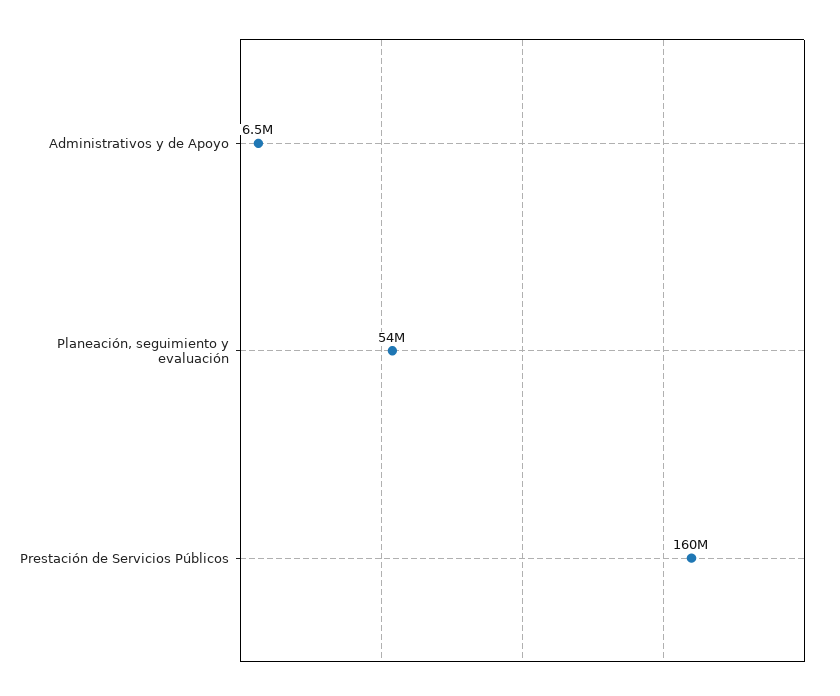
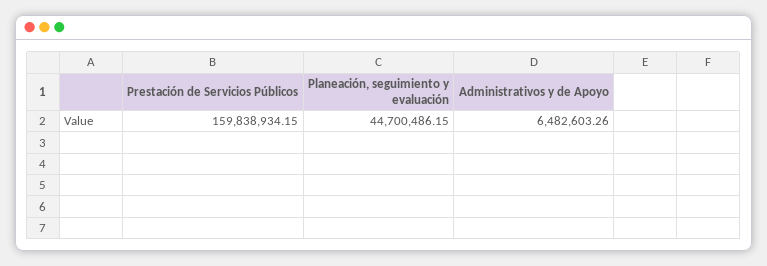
Planeación, seguimiento y evaluación: 54000000 -> 44700486.15

